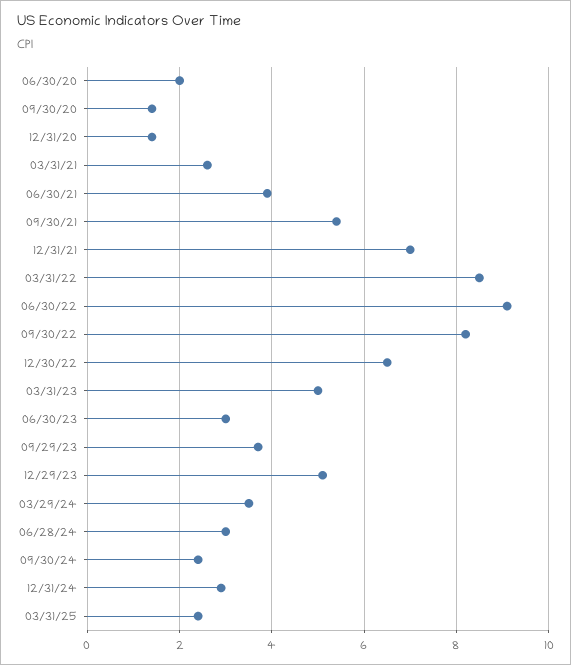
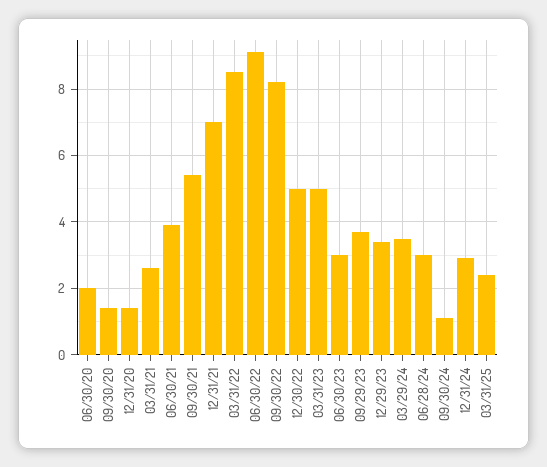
12/30/22: 6.5 -> 5
12/29/23: 5 -> 3.5
09/30/24: 2.5 -> 1

